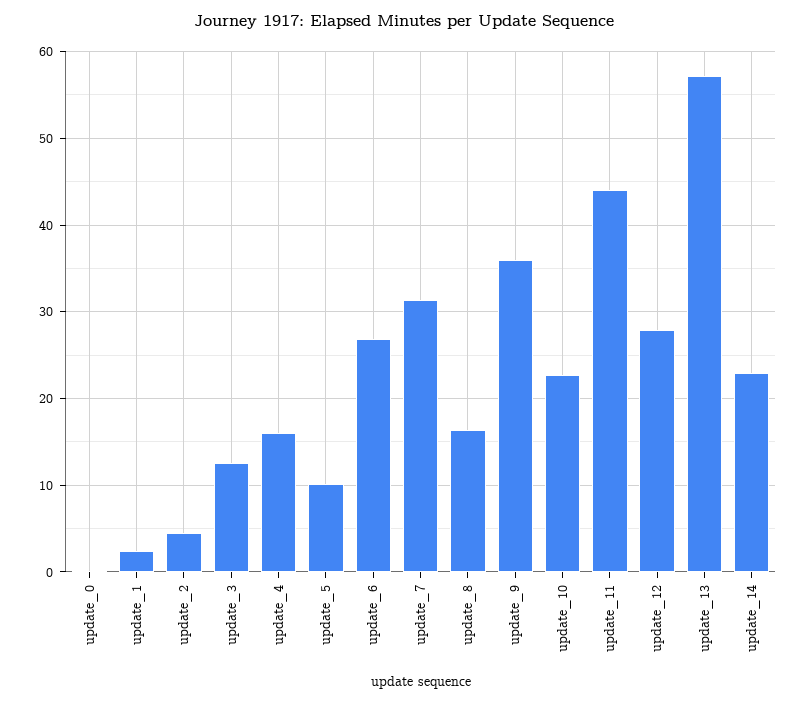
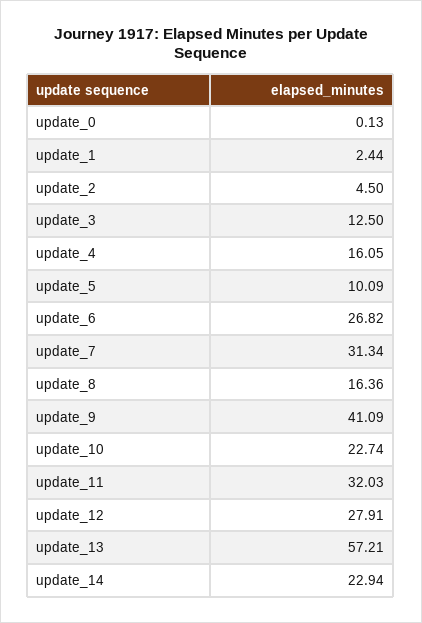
update_9: 36 -> 41.09
update_11: 44 -> 32.03

